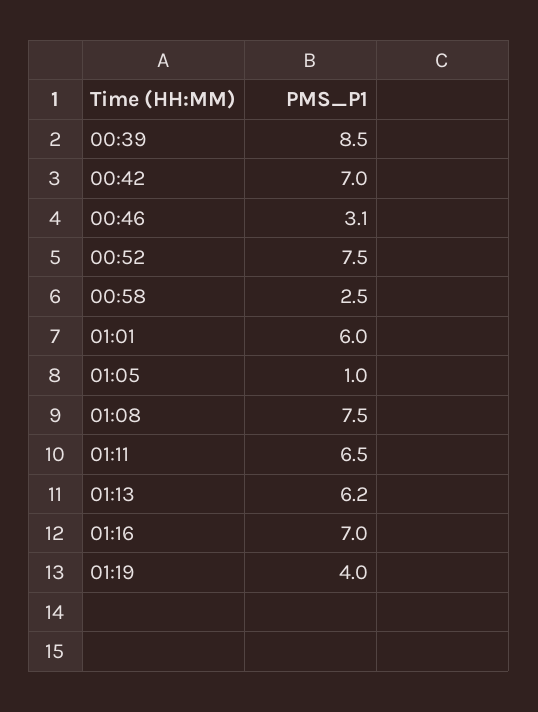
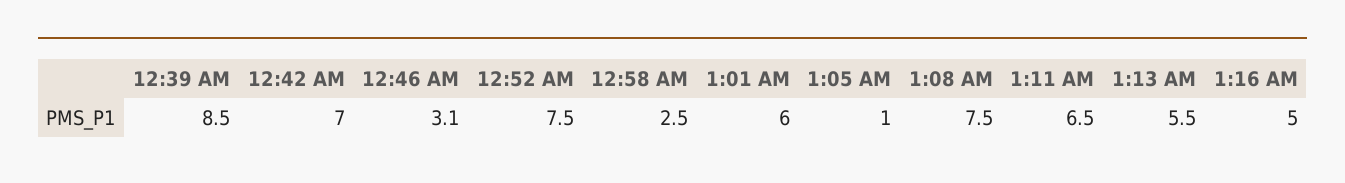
01:13: 6.2 -> 5.5
01:16: 7 -> 5
01:19: 4 -> none

